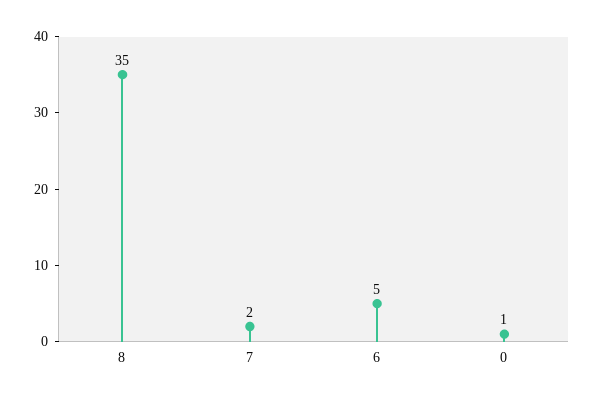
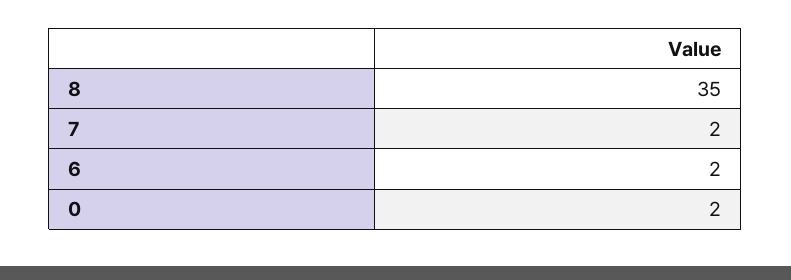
6: 5 -> 2
0: 1 -> 2

